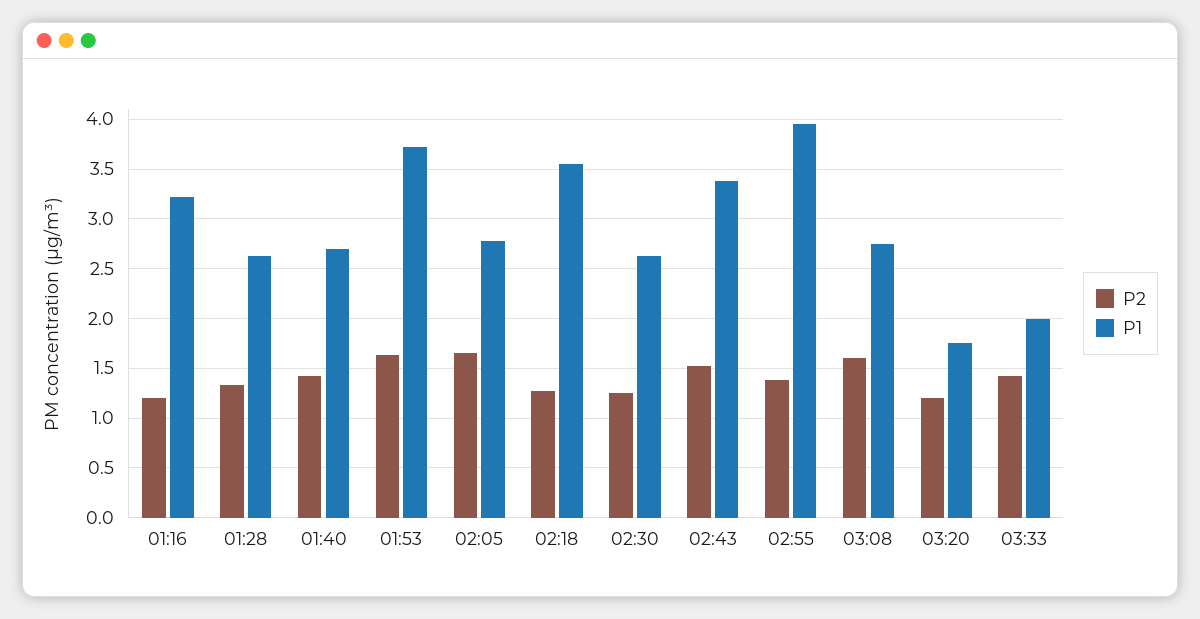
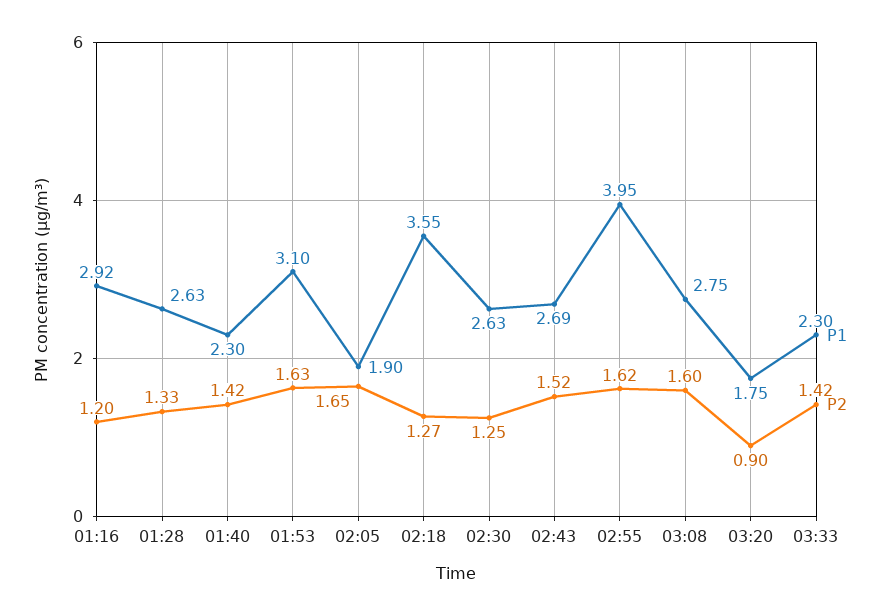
P1, 01:16: 3.2 -> 2.92
P1, 01:40: 2.7 -> 2.3
P1, 01:53: 3.7 -> 3.1
P1, 02:05: 2.8 -> 1.9
P1, 02:43: 3.4 -> 2.69
P2, 02:55: 1.4 -> 1.62
P2, 03:20: 1.2 -> 0.9
P1, 03:33: 2 -> 2.3

